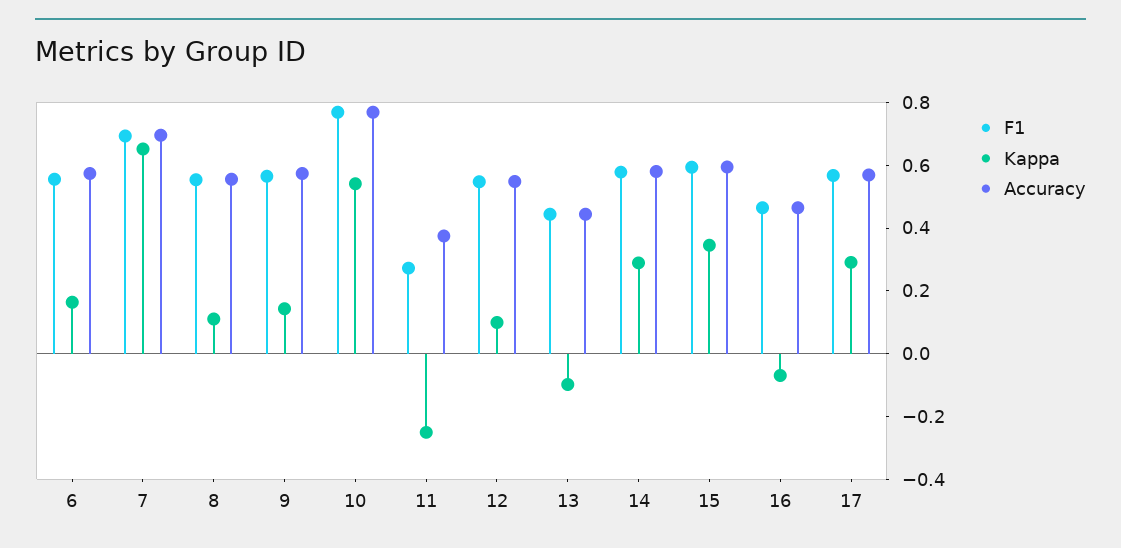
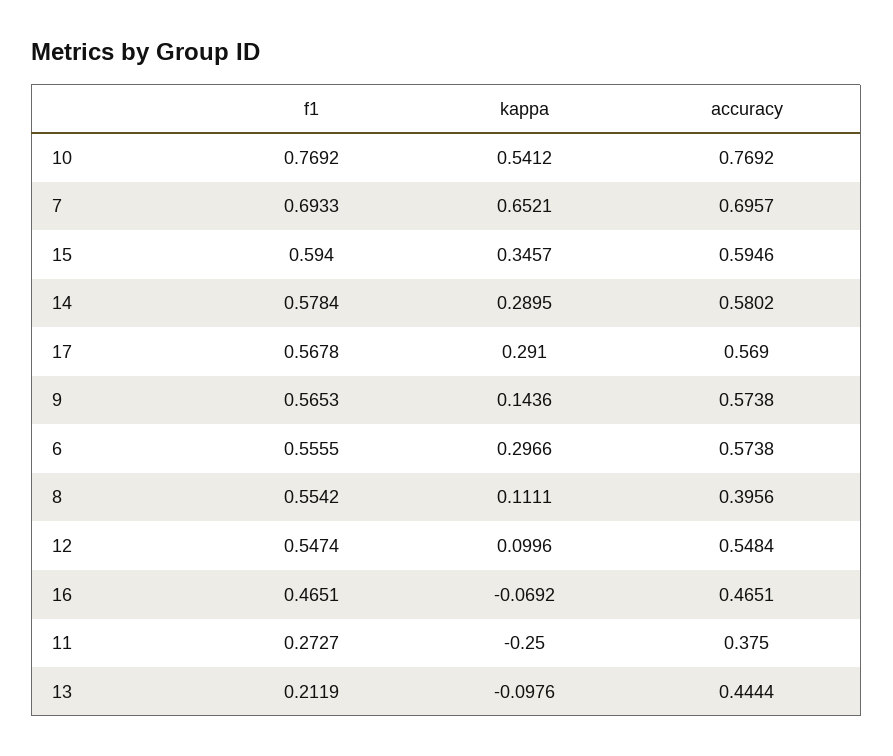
Kappa, 6: 0.15 -> 0.2966
Accuracy, 8: 0.55 -> 0.3956
F1, 13: 0.45 -> 0.2119

